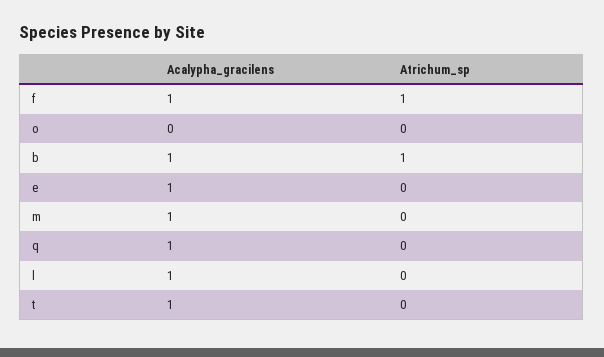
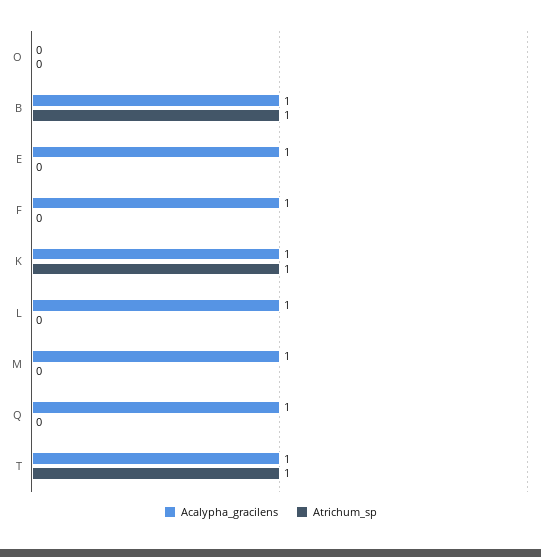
Atrichum_sp, f: 1 -> 0
Atrichum_sp, t: 0 -> 1
Acalypha_gracilens, K: none -> 1
Atrichum_sp, K: none -> 1

